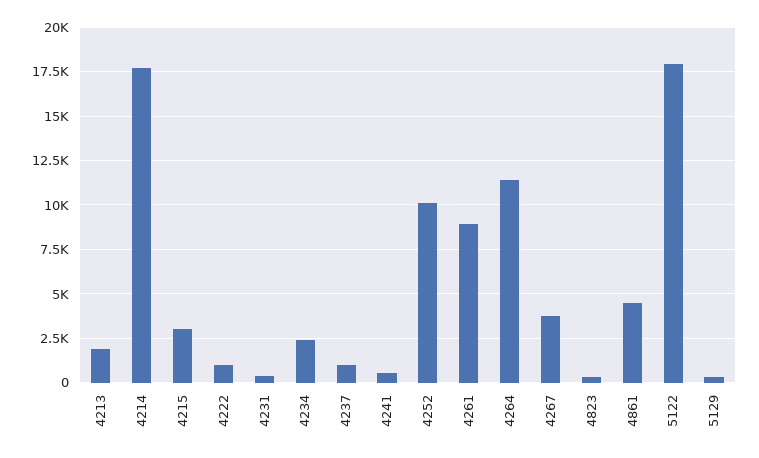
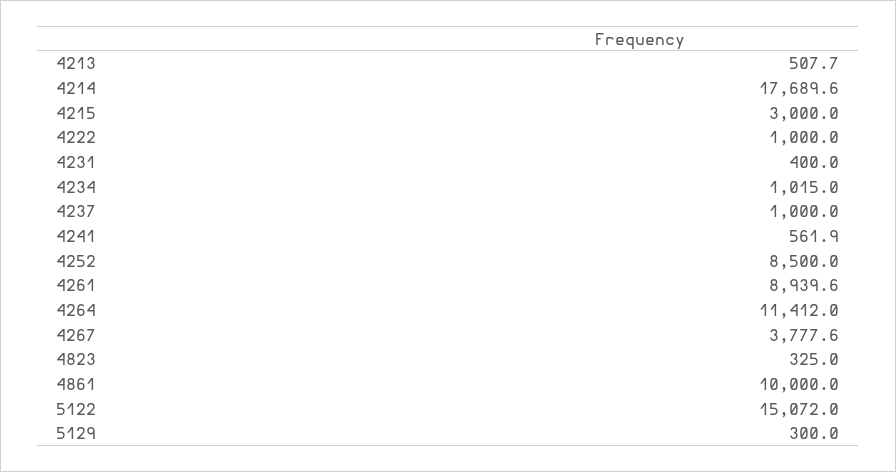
4213: 2000 -> 507.7
4234: 2500 -> 1015
4252: 10000 -> 8500
4861: 4500 -> 10000
5122: 18000 -> 15072

